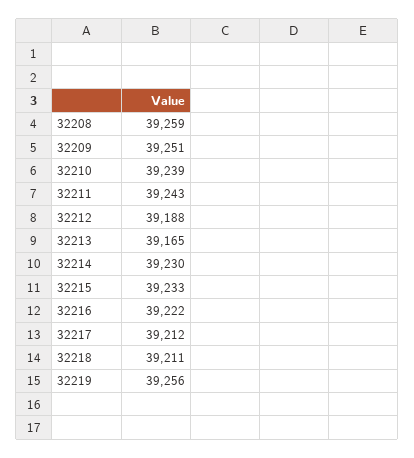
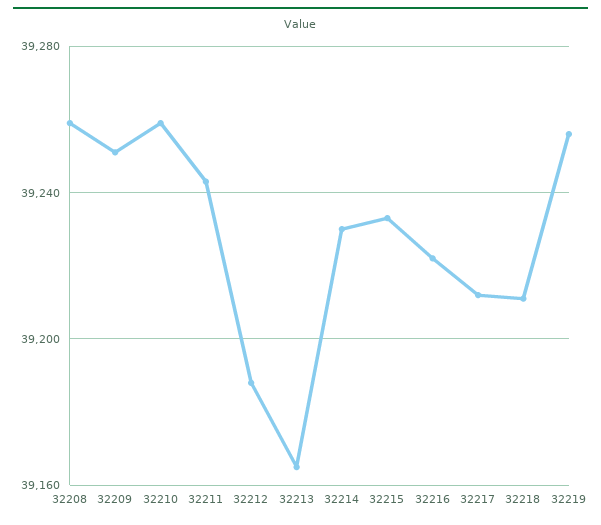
32210: 39239 -> 39260

